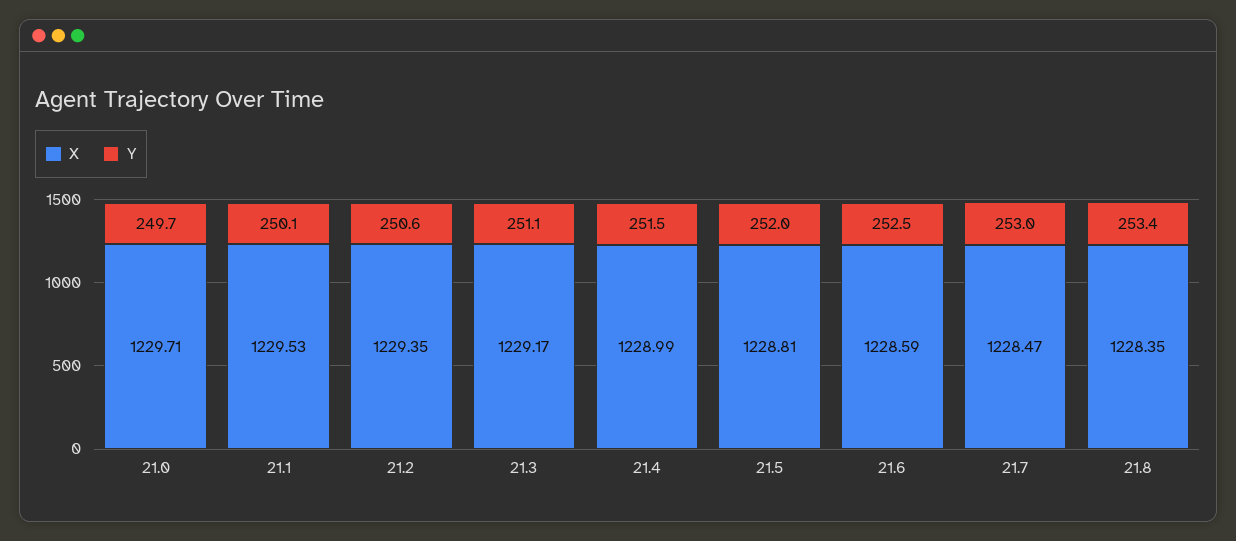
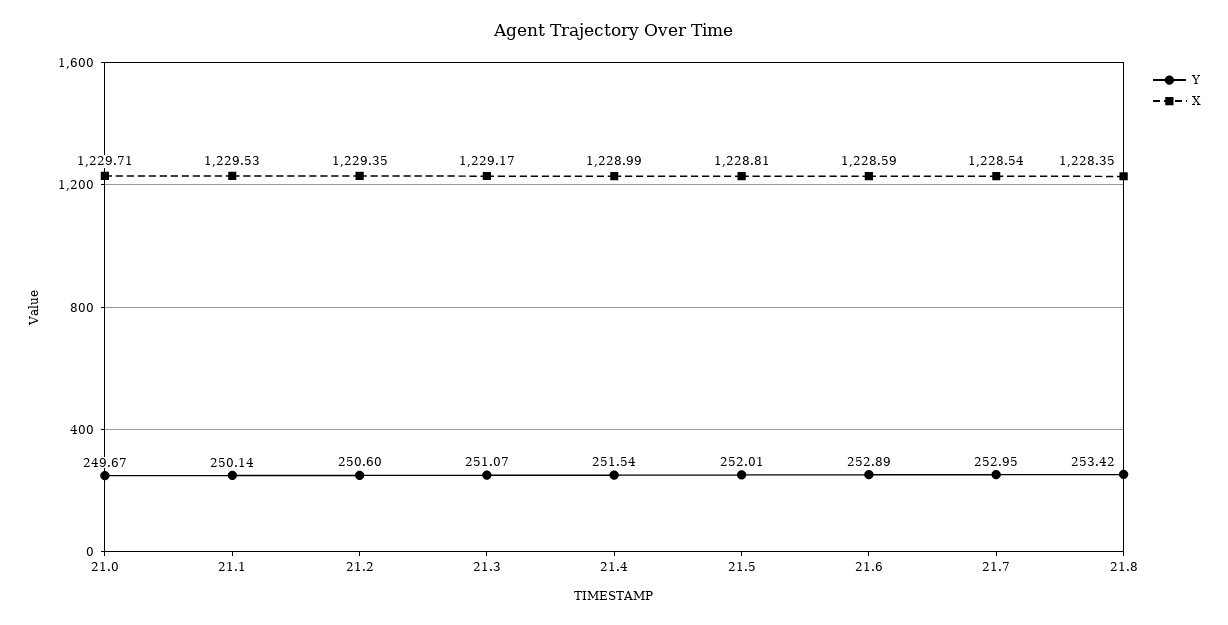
Y, 21.6: 252.5 -> 252.89
X, 21.7: 1228.47 -> 1228.54

